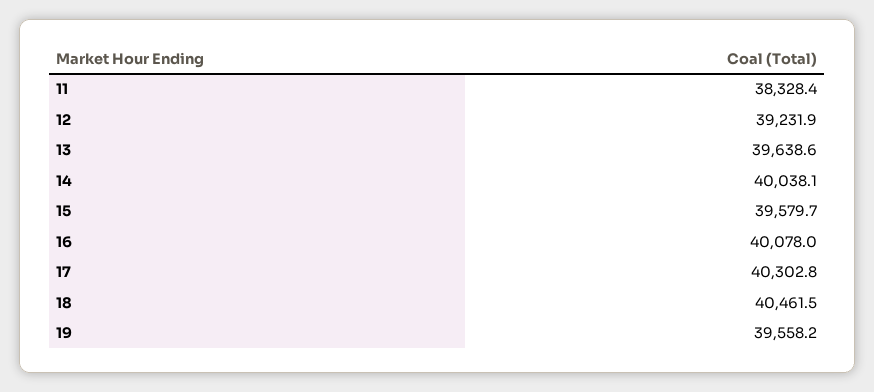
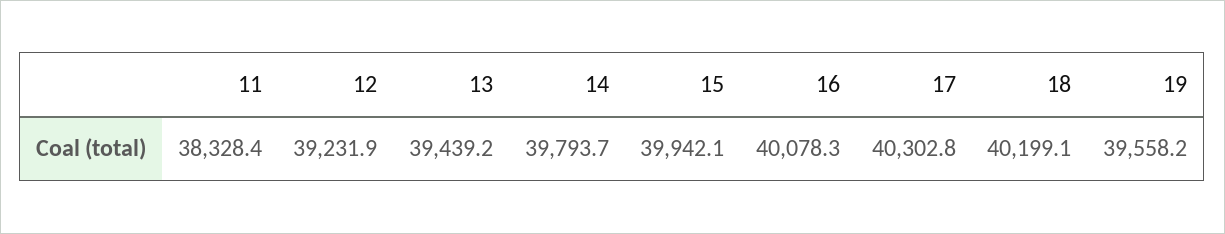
13: 39638.6 -> 39439.2
14: 40038.1 -> 39793.7
15: 39579.7 -> 39942.1
16: 40078 -> 40078.3
18: 40461.5 -> 40199.1

